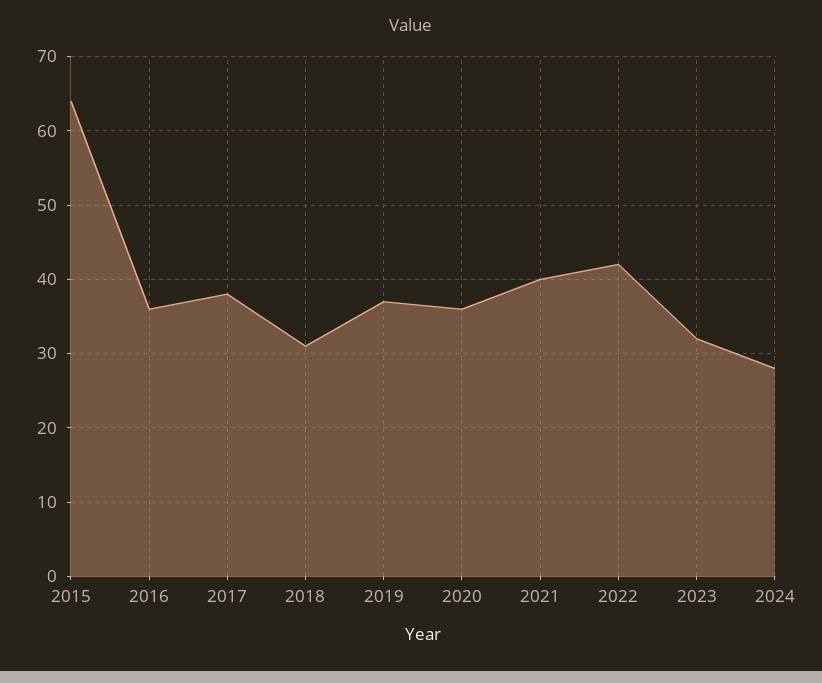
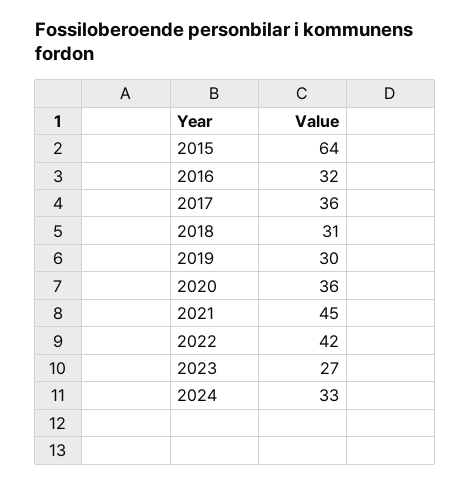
2016: 36 -> 32
2017: 38 -> 36
2019: 37 -> 30
2021: 40 -> 45
2023: 32 -> 27
2024: 28 -> 33

